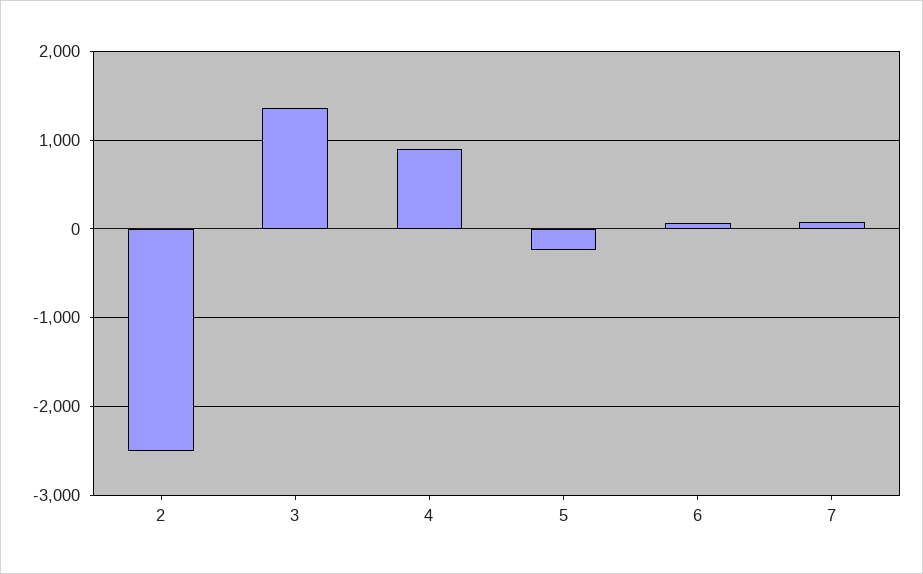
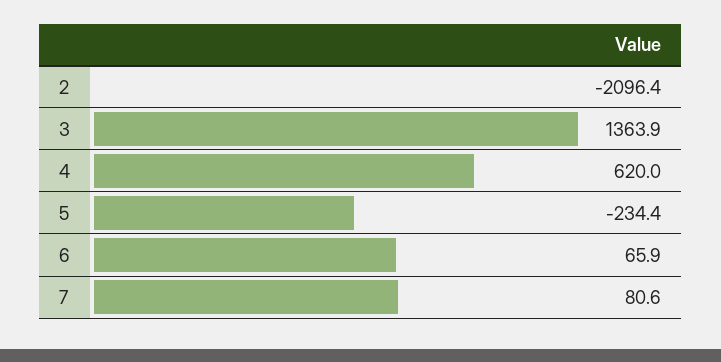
2: -2500 -> -2096.4
4: 900 -> 620

